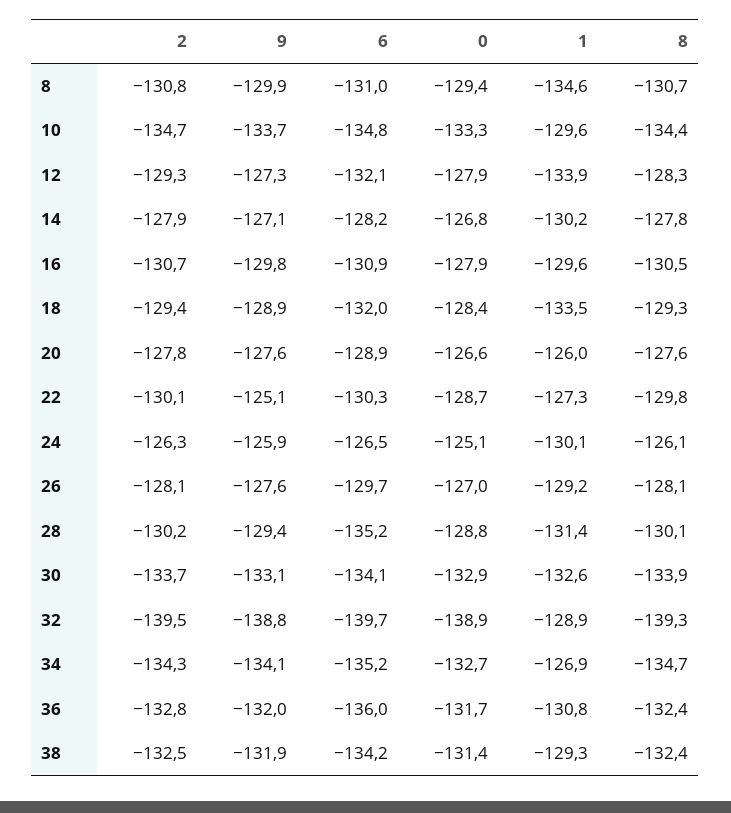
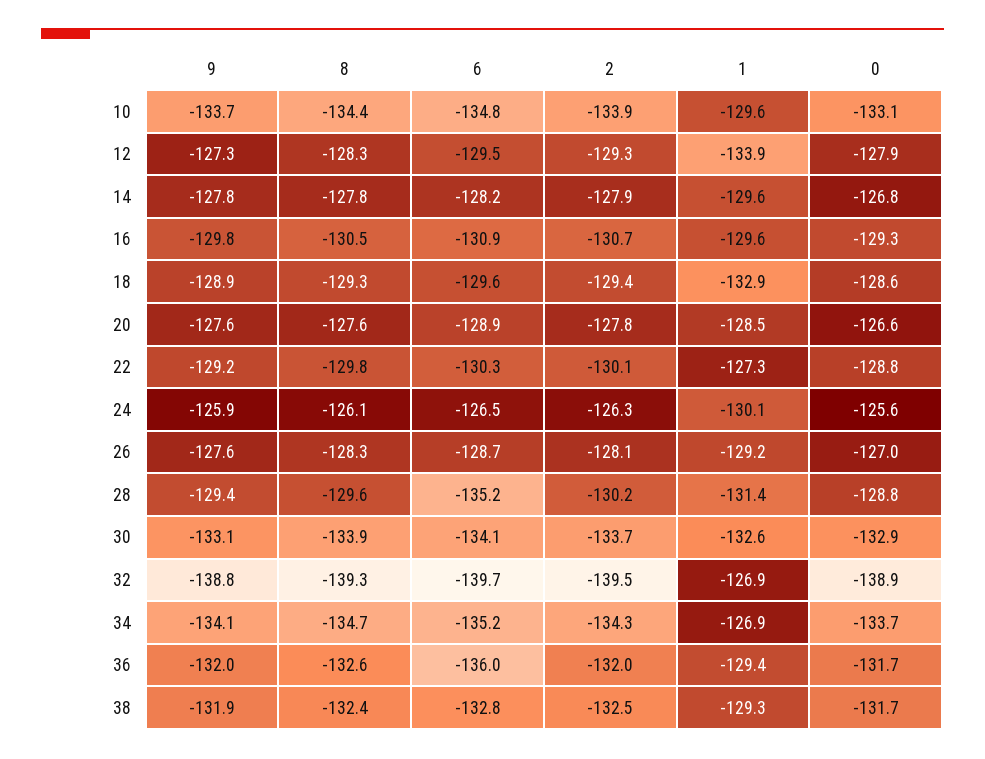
2, 8: -130.8 -> none
9, 8: -129.9 -> none
6, 8: -131 -> none
0, 8: -129.4 -> none
1, 8: -134.6 -> none
8, 8: -130.7 -> none
2, 10: -134.7 -> -133.9
0, 10: -133.3 -> -133.1
6, 12: -132.1 -> -129.5
9, 14: -127.1 -> -127.8
1, 14: -130.2 -> -129.6
0, 16: -127.9 -> -129.3
6, 18: -132 -> -129.6
0, 18: -128.4 -> -128.6
1, 18: -133.5 -> -132.9
1, 20: -126 -> -128.5
9, 22: -125.1 -> -129.2
0, 22: -128.7 -> -128.8
0, 24: -125.1 -> -125.6
6, 26: -129.7 -> -128.7
8, 26: -128.1 -> -128.3
8, 28: -130.1 -> -129.6
1, 32: -128.9 -> -126.9
0, 34: -132.7 -> -133.7
2, 36: -132.8 -> -132
1, 36: -130.8 -> -129.4
8, 36: -132.4 -> -132.6
6, 38: -134.2 -> -132.8
0, 38: -131.4 -> -131.7

